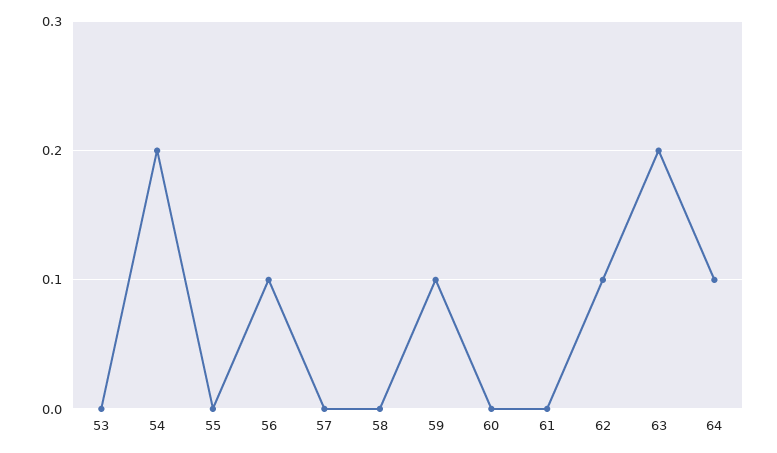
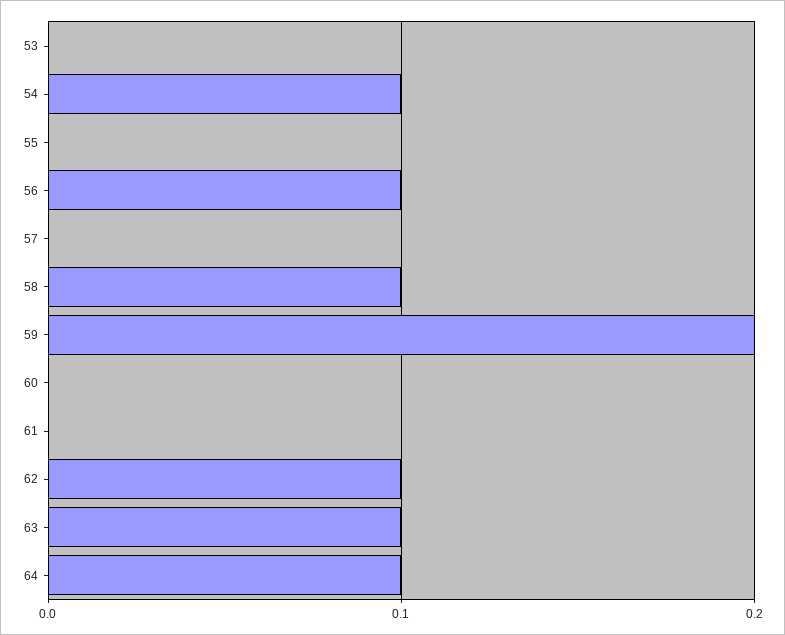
54: 0.2 -> 0.1
58: 0 -> 0.1
59: 0.1 -> 0.2
63: 0.2 -> 0.1

